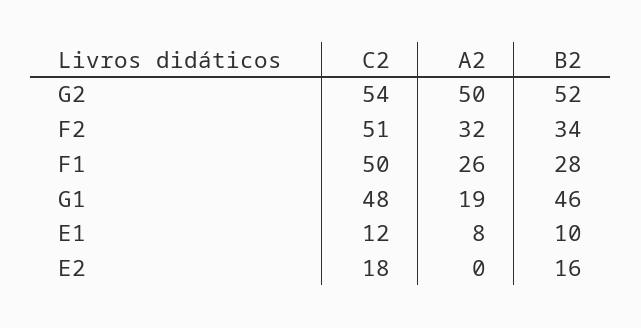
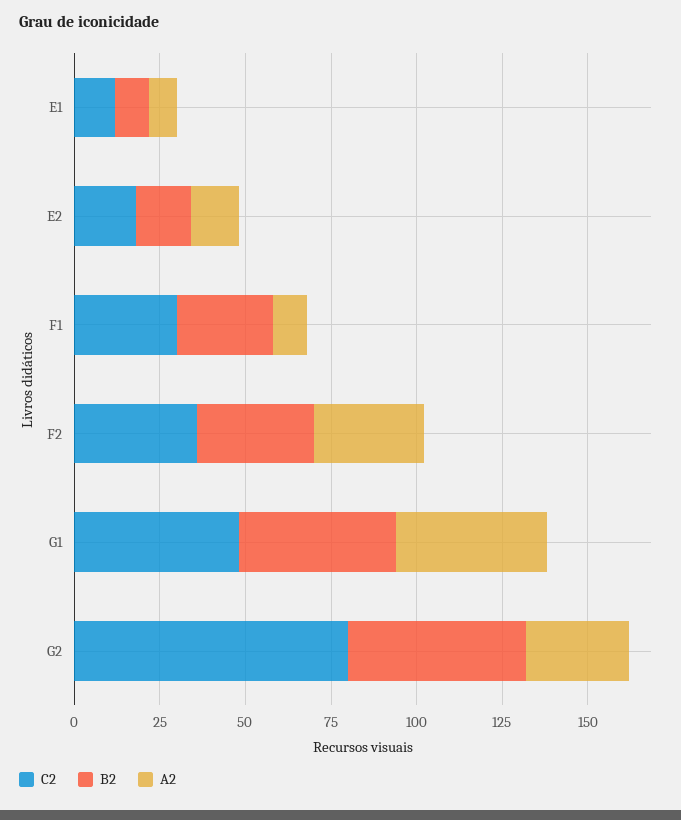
C2, G2: 54 -> 80
A2, G2: 50 -> 30
C2, F2: 51 -> 35
C2, F1: 50 -> 30
A2, F1: 26 -> 10
A2, G1: 19 -> 45
A2, E2: 0 -> 15

